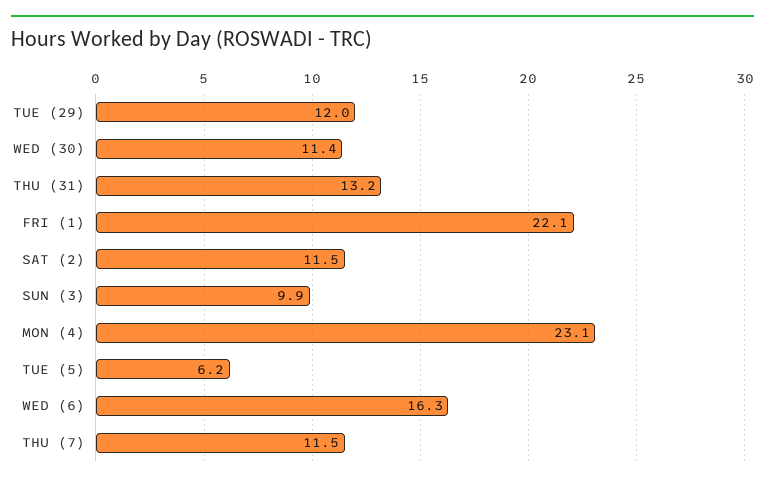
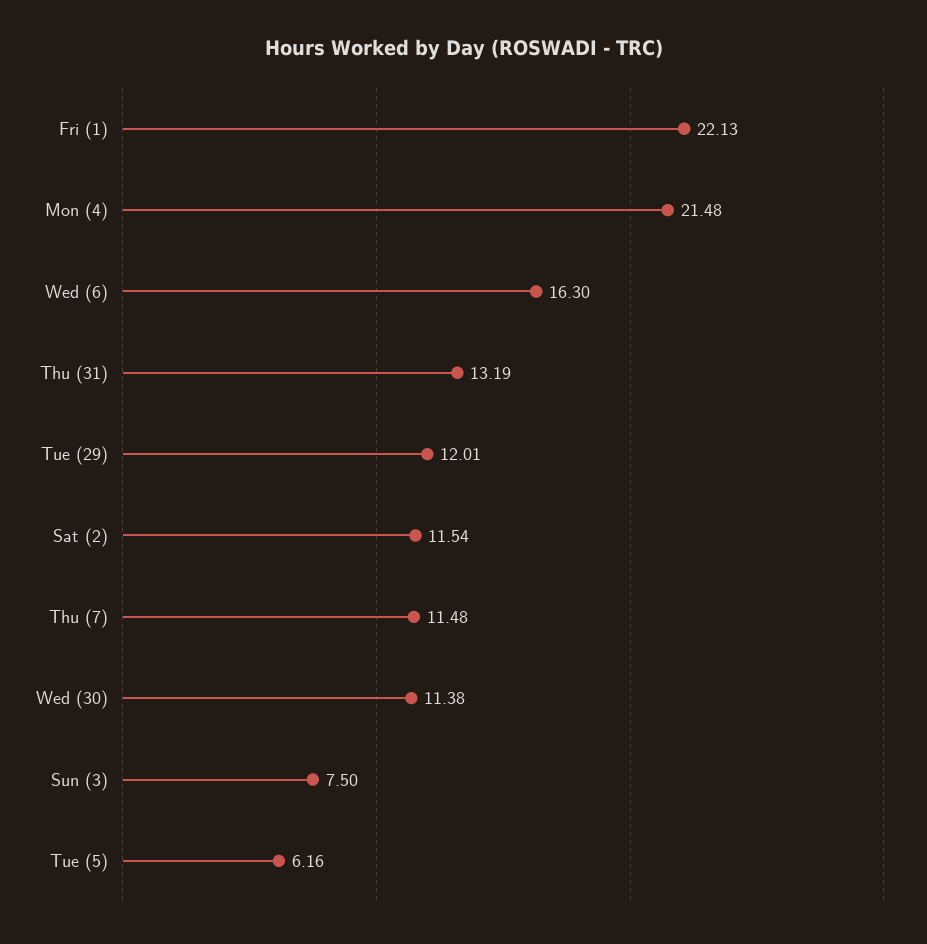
SUN (3): 9.9 -> 7.5
MON (4): 23.1 -> 21.48

